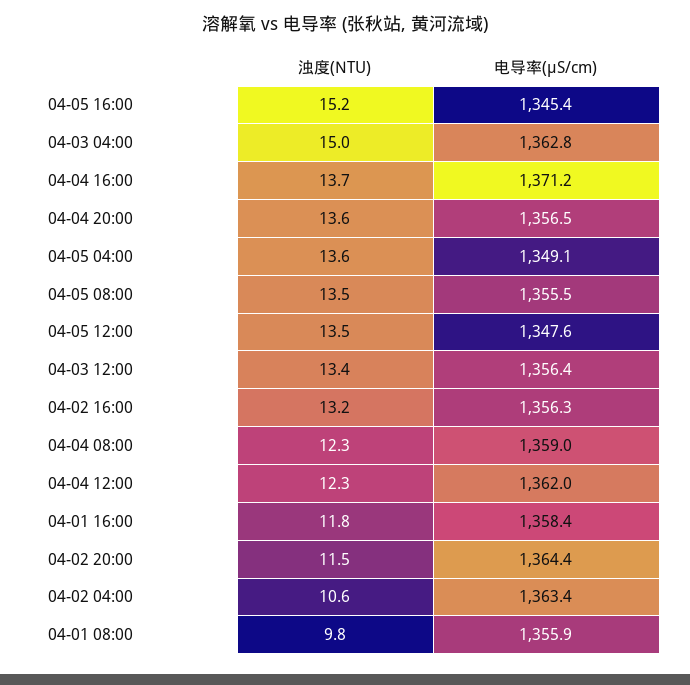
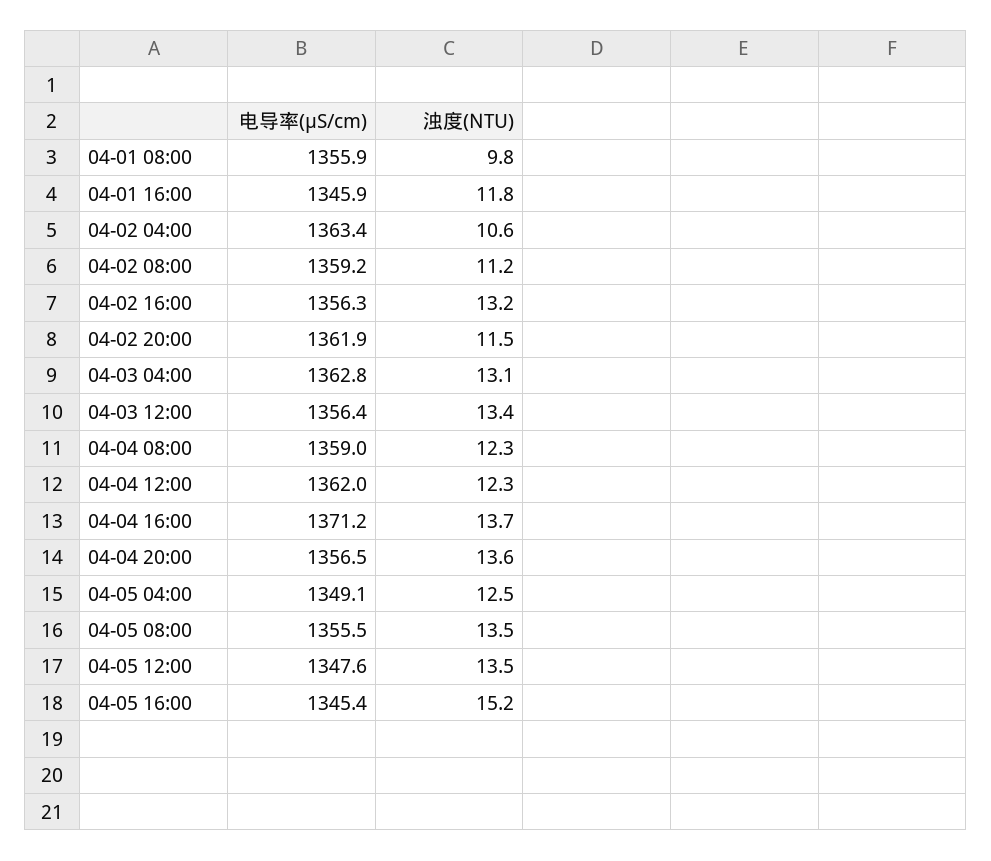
浊度(NTU), 04-03 04:00: 15 -> 13.1
浊度(NTU), 04-05 04:00: 13.6 -> 12.5
电导率(μS/cm), 04-01 16:00: 1358.4 -> 1345.9
电导率(μS/cm), 04-02 20:00: 1364.4 -> 1361.9
电导率(μS/cm), 04-02 08:00: none -> 1359.2
浊度(NTU), 04-02 08:00: none -> 11.2

